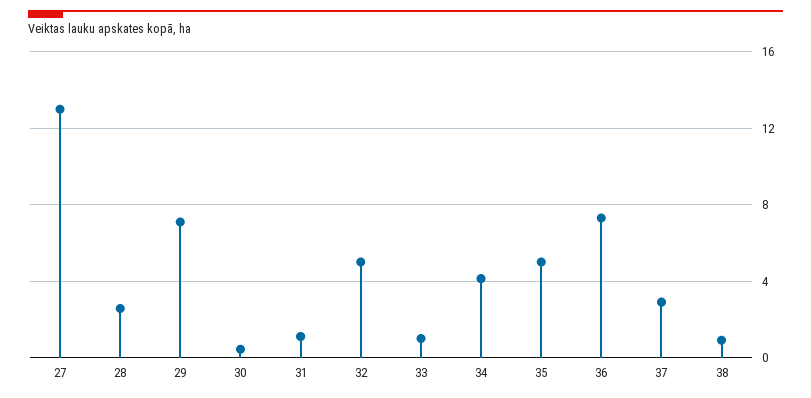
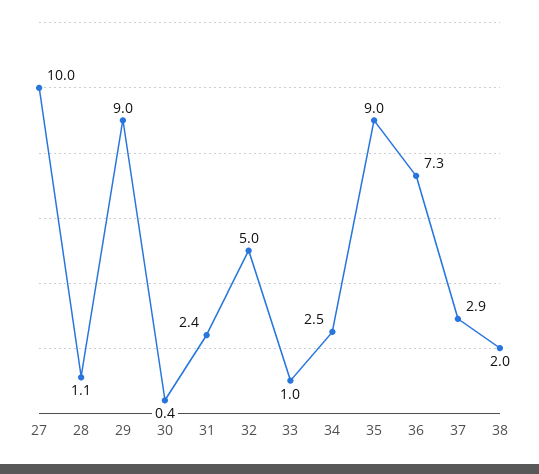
27: 13 -> 10
28: 2.5 -> 1.1
29: 7 -> 9
31: 1 -> 2.4
34: 4 -> 2.5
35: 5 -> 9
38: 1 -> 2

